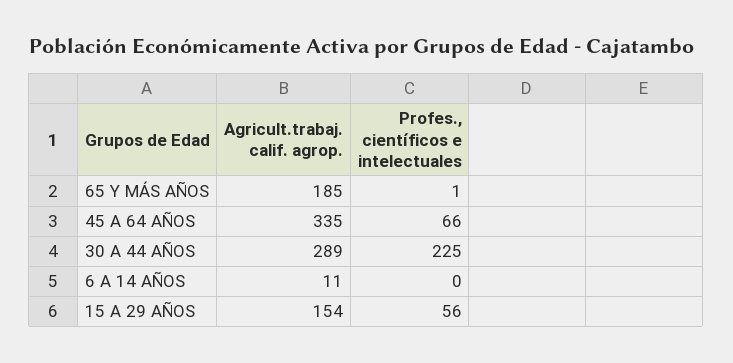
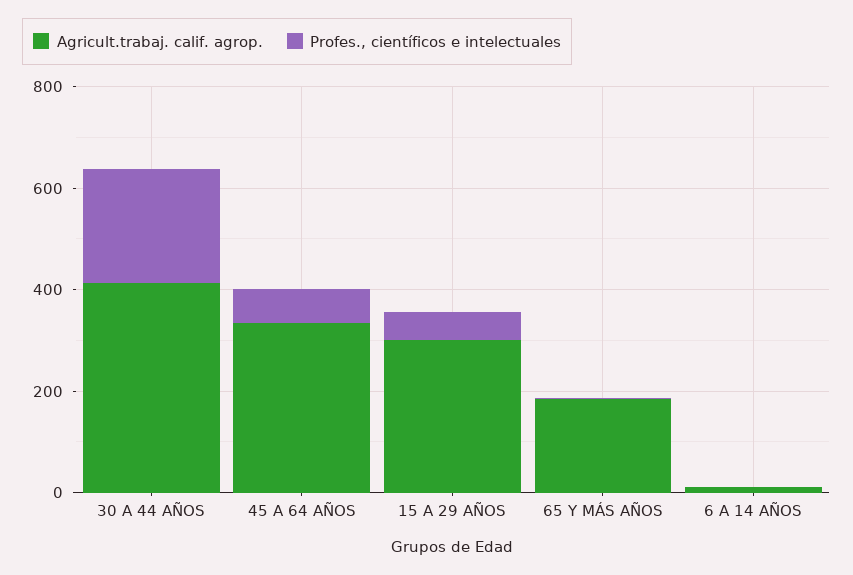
Agricult.trabaj. calif. agrop., 30 A 44 AÑOS: 289 -> 400
Agricult.trabaj. calif. agrop., 15 A 29 AÑOS: 154 -> 300

